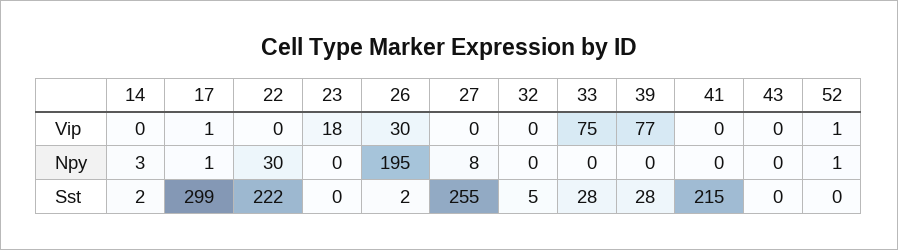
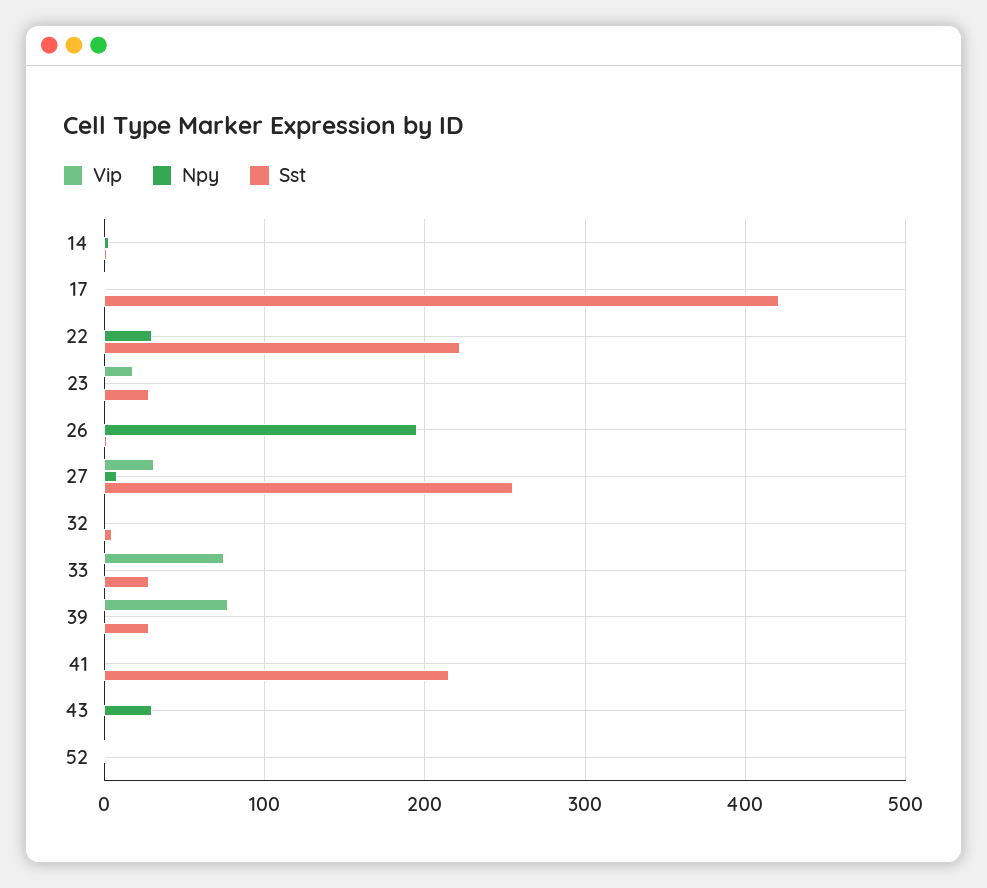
Vip, 26: 30 -> 0
Vip, 27: 0 -> 30
Npy, 43: 0 -> 30
Sst, 17: 299 -> 420
Sst, 23: 0 -> 30

